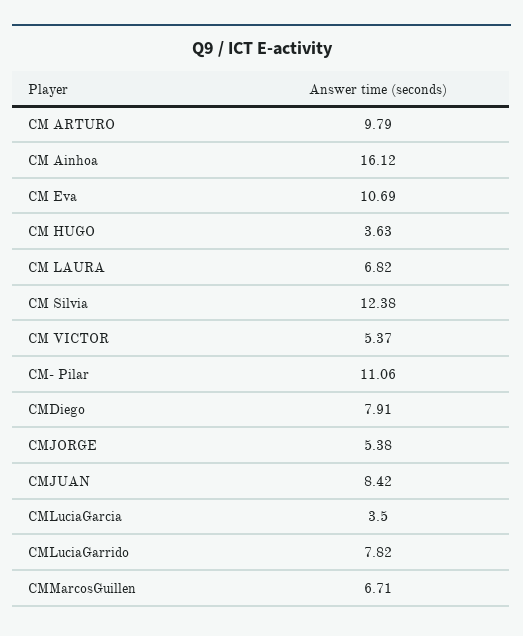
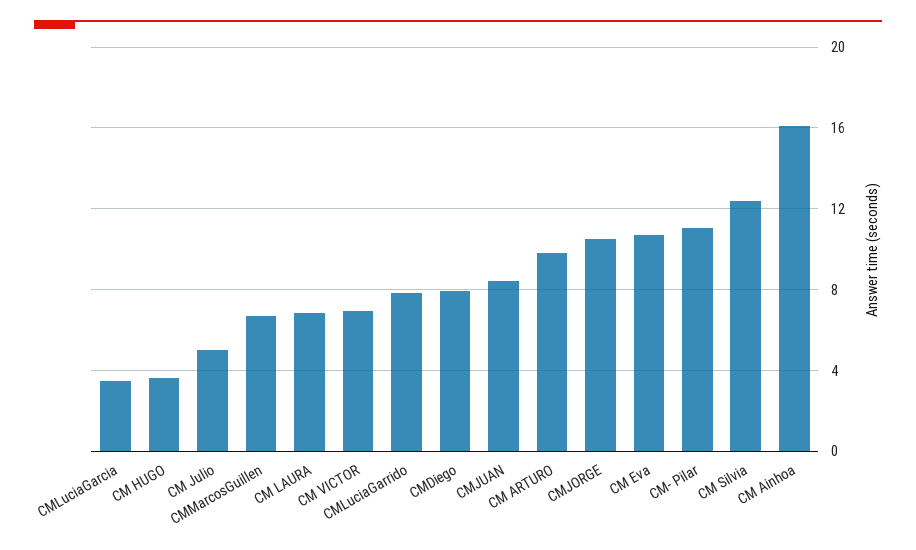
CM VICTOR: 5.37 -> 7
CMJORGE: 5.38 -> 10.5
CM Julio: none -> 5

